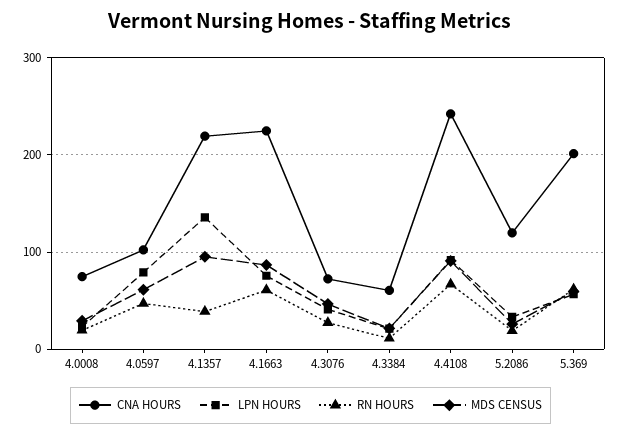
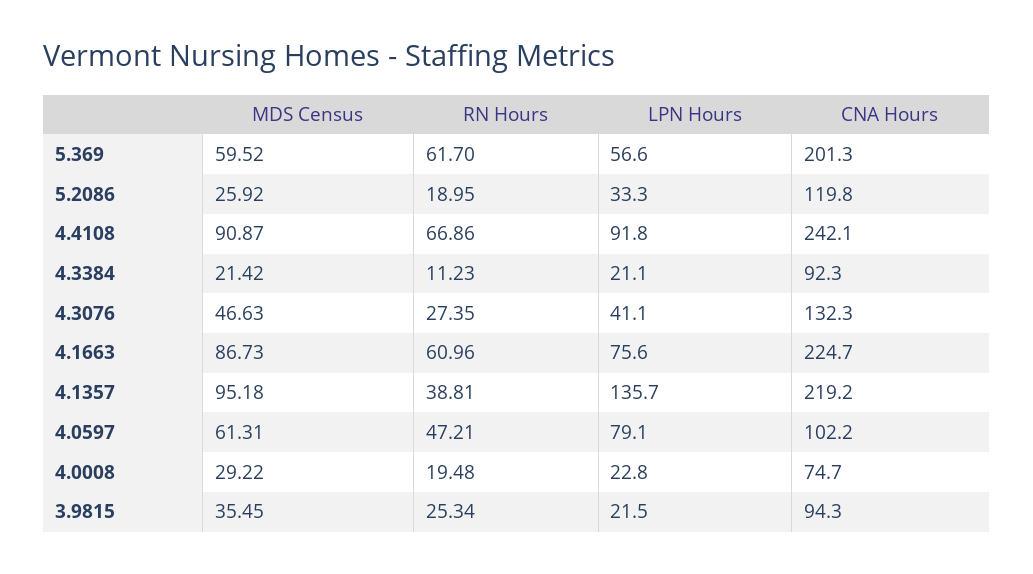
CNA HOURS, 4.3076: 70 -> 132.3
CNA HOURS, 4.3384: 60 -> 92.3
MDS CENSUS, 3.9815: none -> 35.45
RN HOURS, 3.9815: none -> 25.34
LPN HOURS, 3.9815: none -> 21.5
CNA HOURS, 3.9815: none -> 94.3

